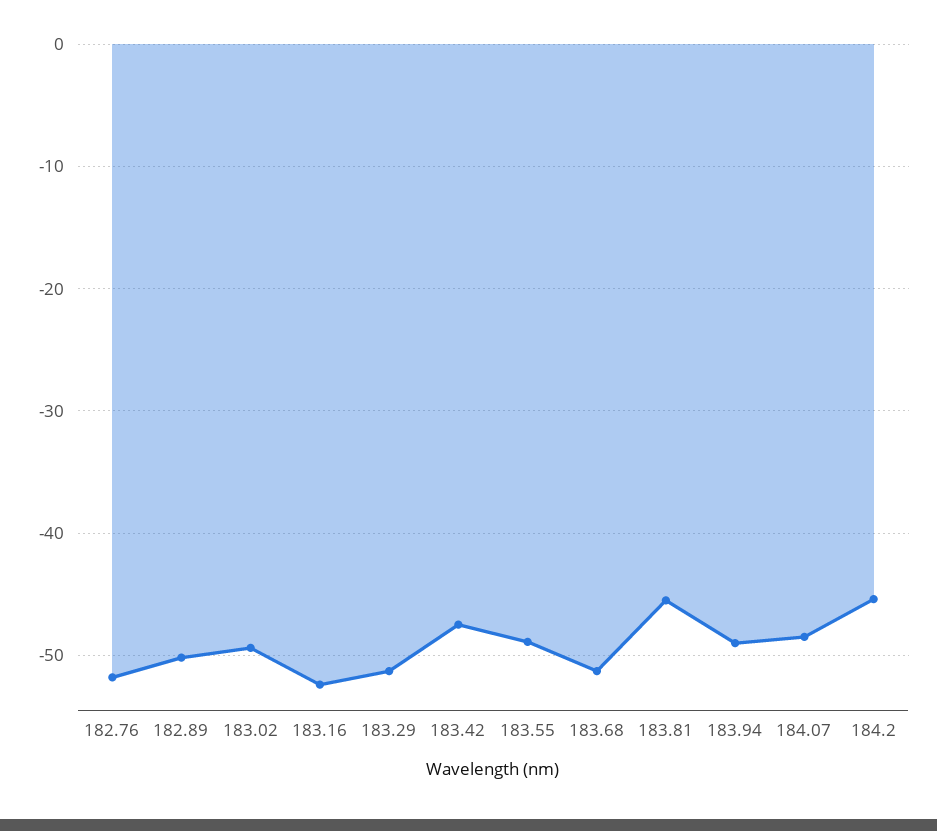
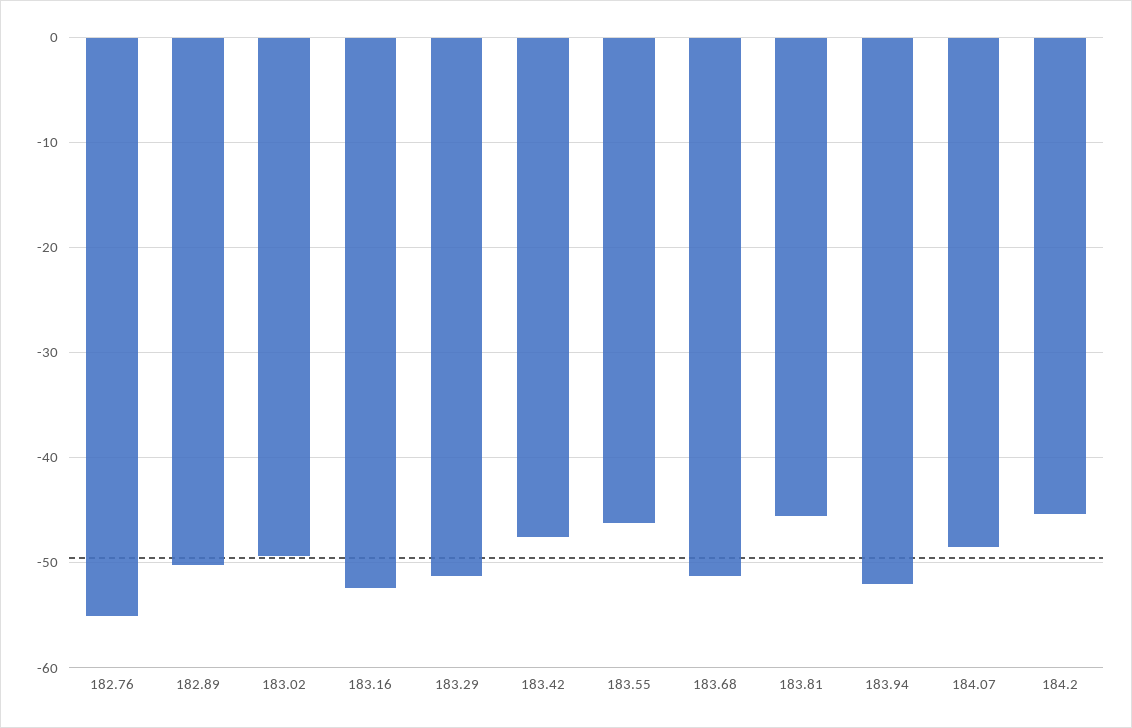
182.76: -52 -> -55
183.55: -49 -> -46
183.94: -49 -> -52

